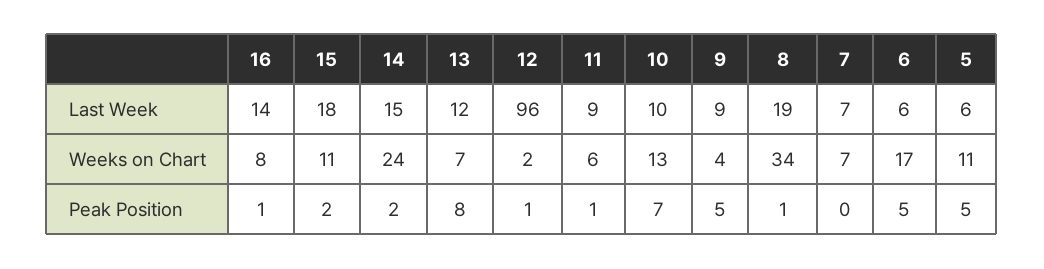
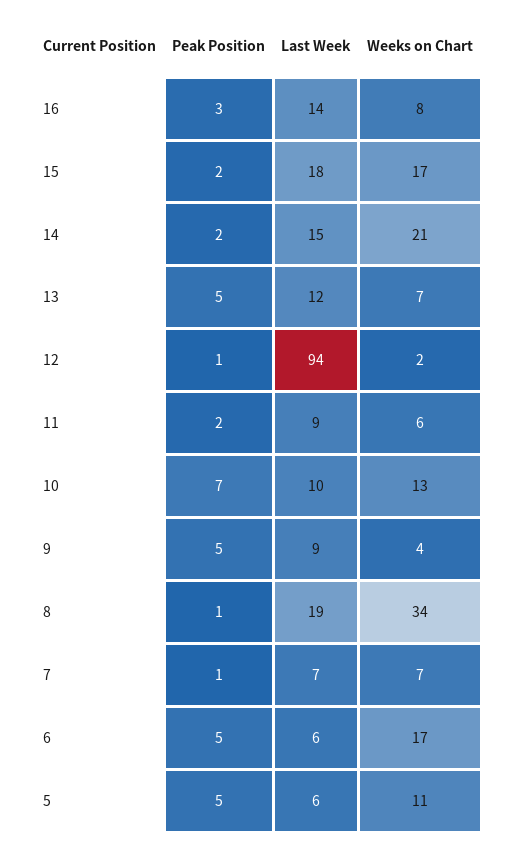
12, Last Week: 96 -> 94
15, Weeks on Chart: 11 -> 17
14, Weeks on Chart: 24 -> 21
16, Peak Position: 1 -> 3
13, Peak Position: 8 -> 5
11, Peak Position: 1 -> 2
7, Peak Position: 0 -> 1

